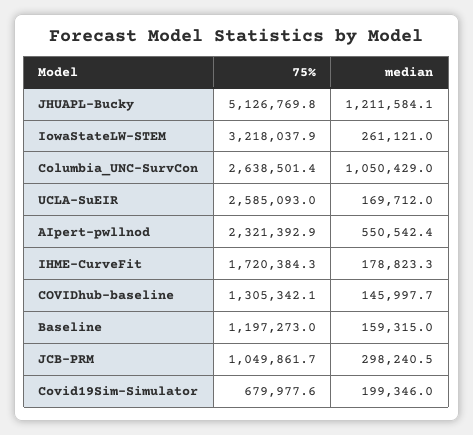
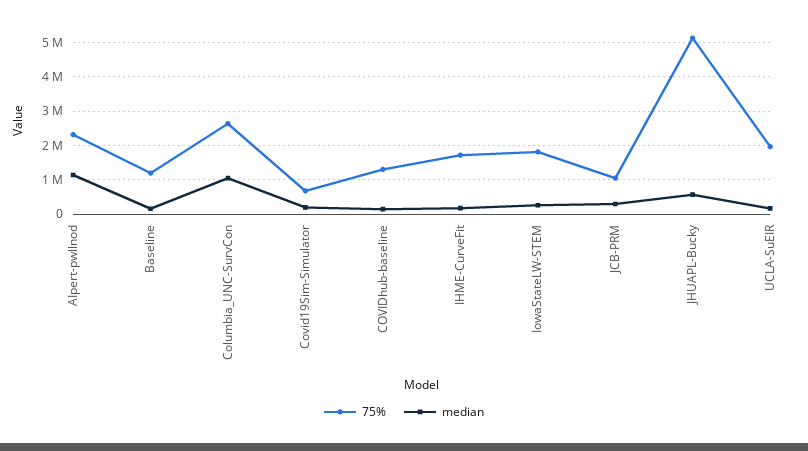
median, JHUAPL-Bucky: 1211584.1 -> 600000
75%, IowaStateLW-STEM: 3218037.9 -> 1800000
75%, UCLA-SuEIR: 2585093 -> 2000000
median, AIpert-pwllnod: 550542.4 -> 1200000

